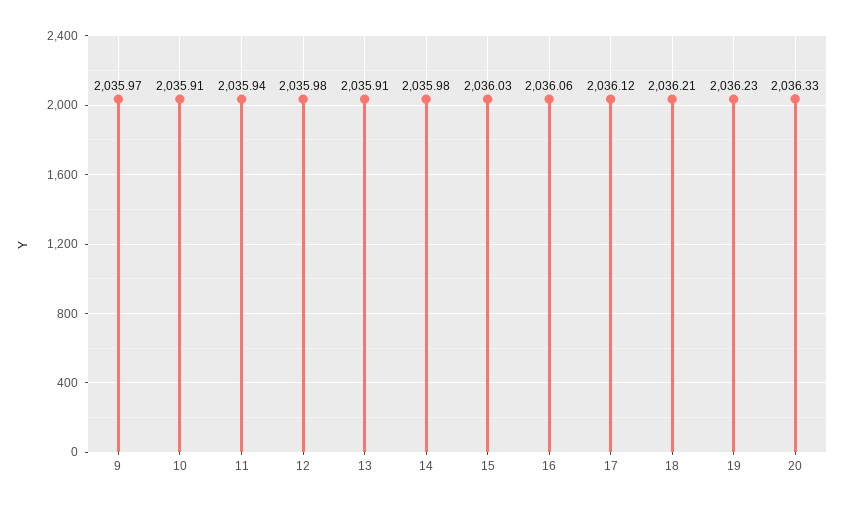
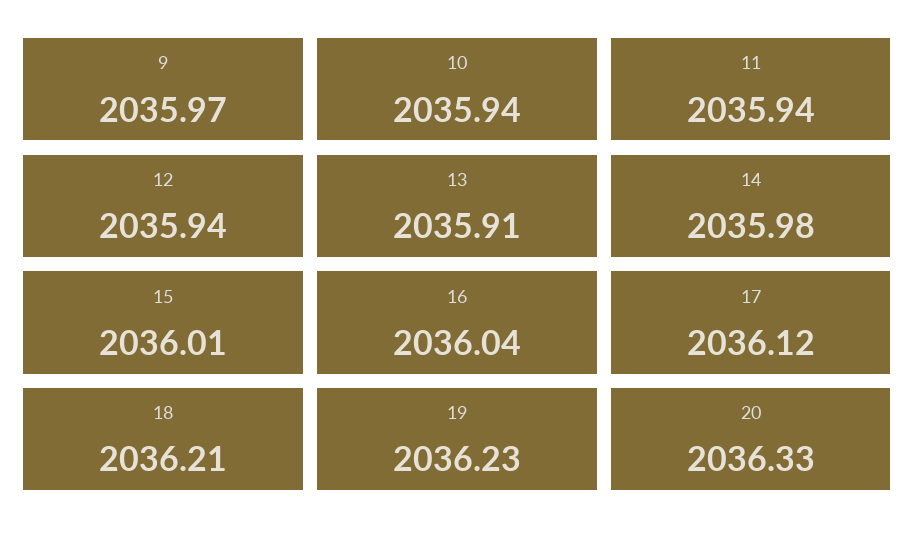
10: 2035.91 -> 2035.94
12: 2035.98 -> 2035.94
15: 2036.03 -> 2036.01
16: 2036.06 -> 2036.04

